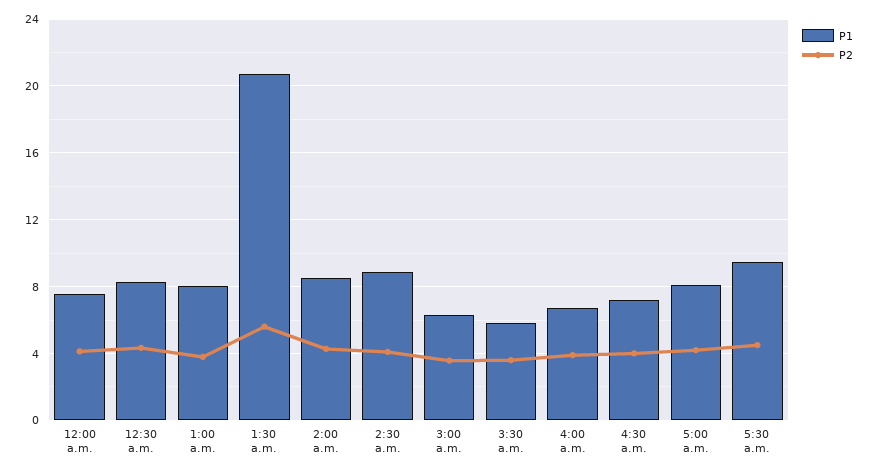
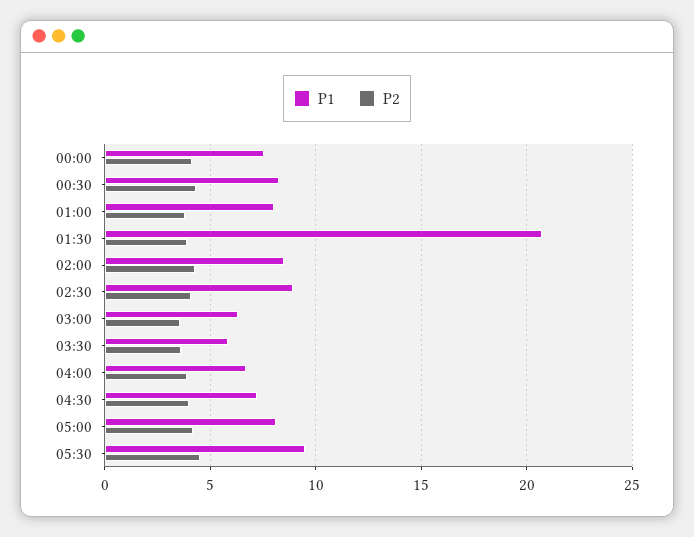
P2, 1:30 a.m.: 5.5 -> 4

